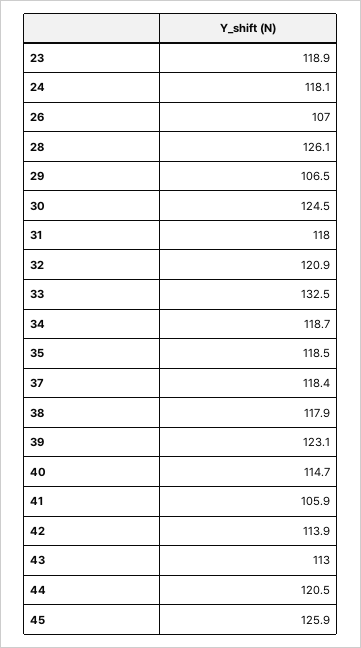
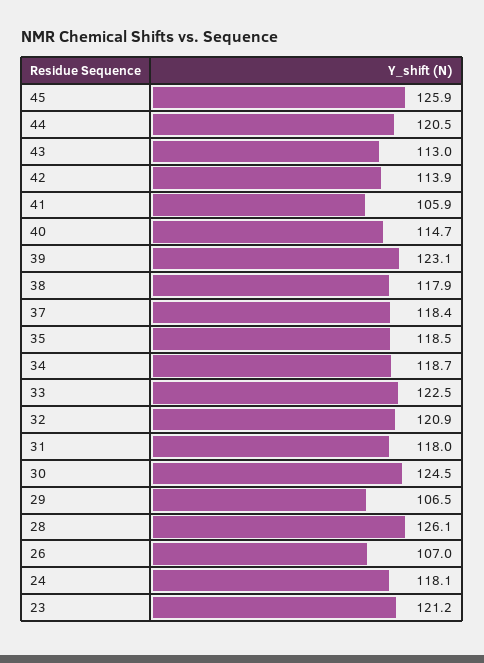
23: 118.9 -> 121.2
33: 132.5 -> 122.5

